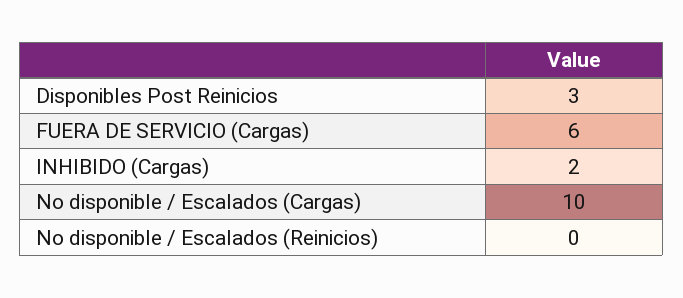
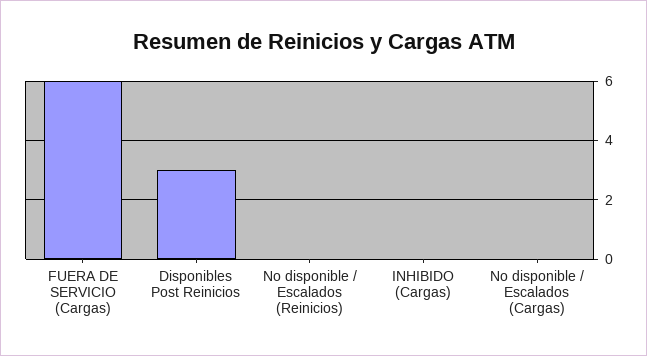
INHIBIDO (Cargas): 2 -> 0
No disponible / Escalados (Cargas): 10 -> 0

